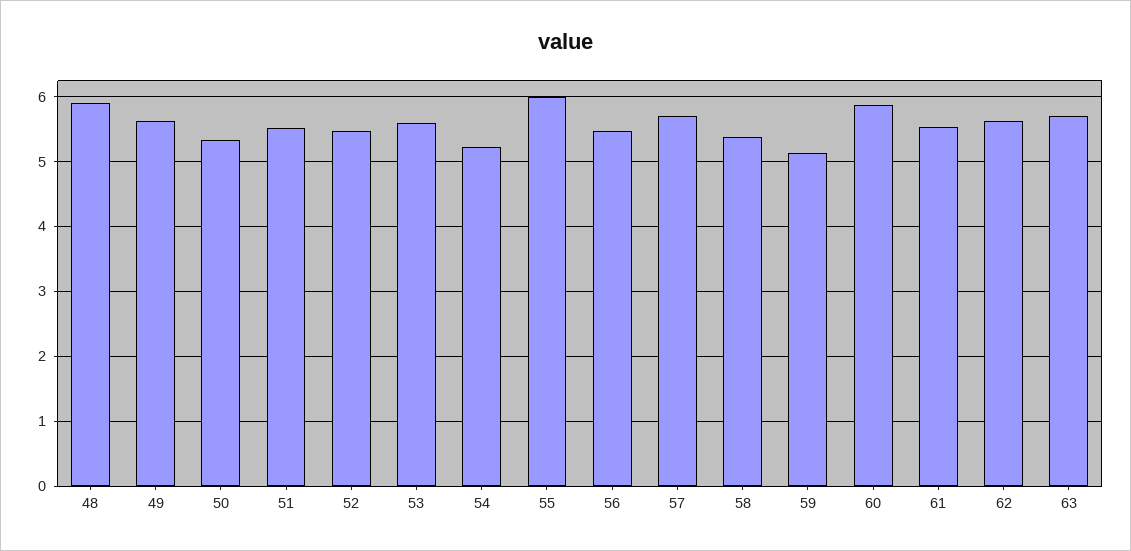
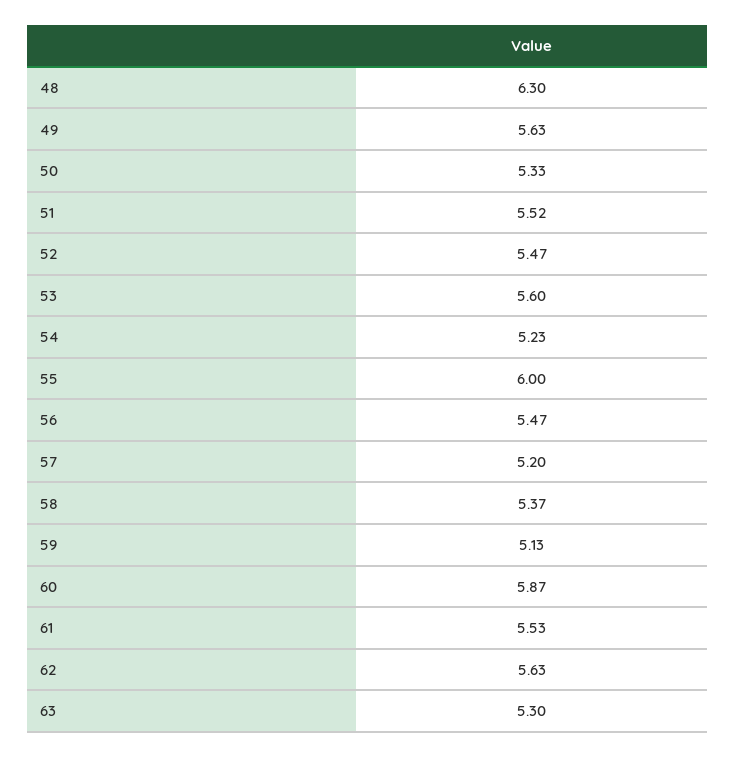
48: 5.9 -> 6.3
57: 5.7 -> 5.2
63: 5.7 -> 5.3

